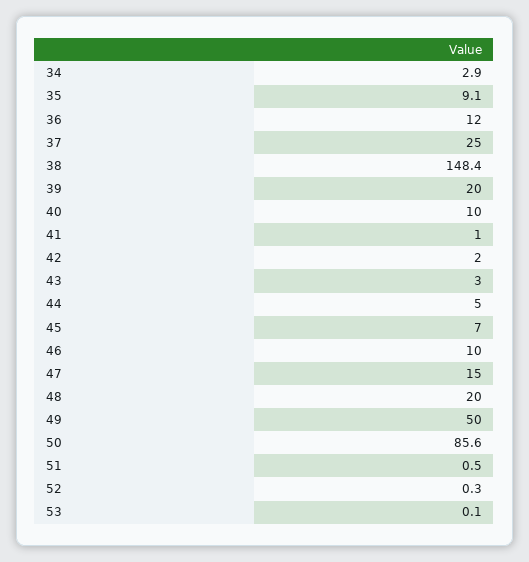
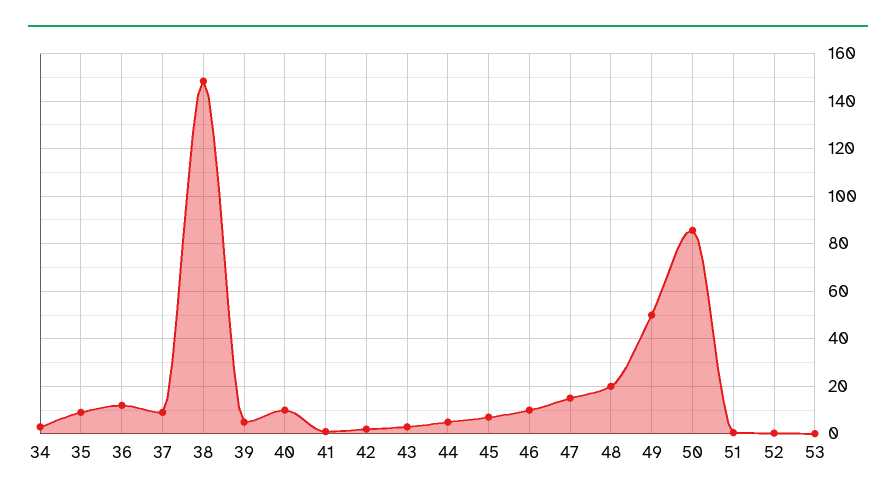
37: 25 -> 10
39: 20 -> 5

